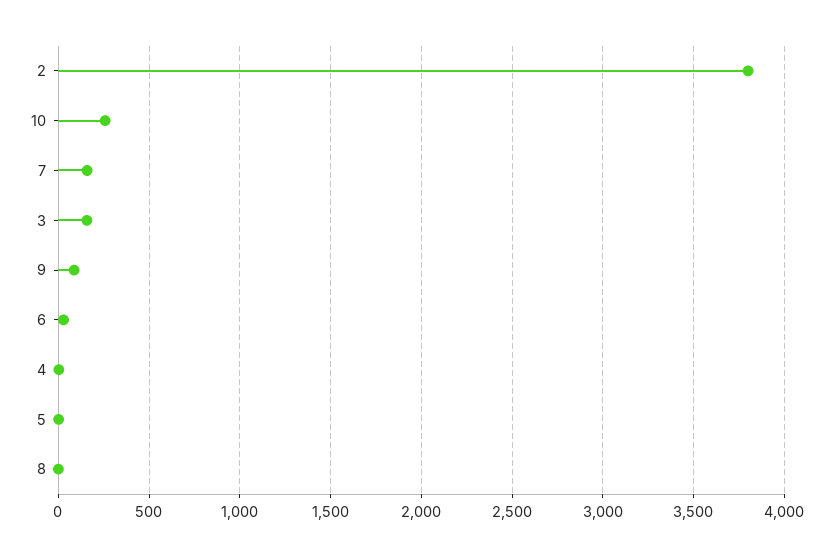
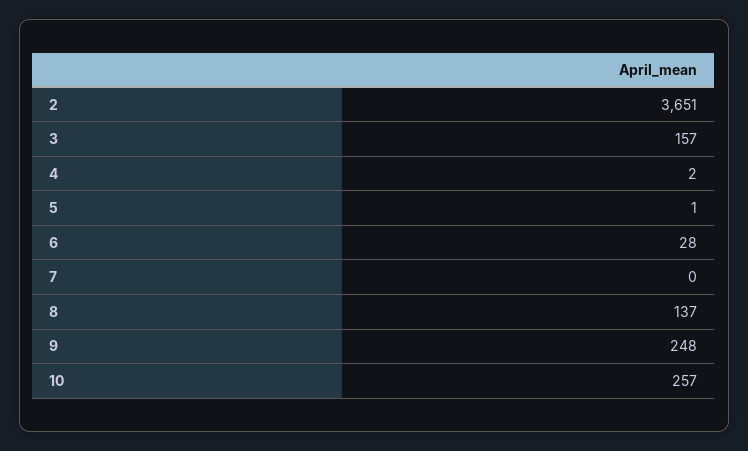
2: 3800 -> 3651
7: 150 -> 0
9: 100 -> 248
8: 0 -> 137

